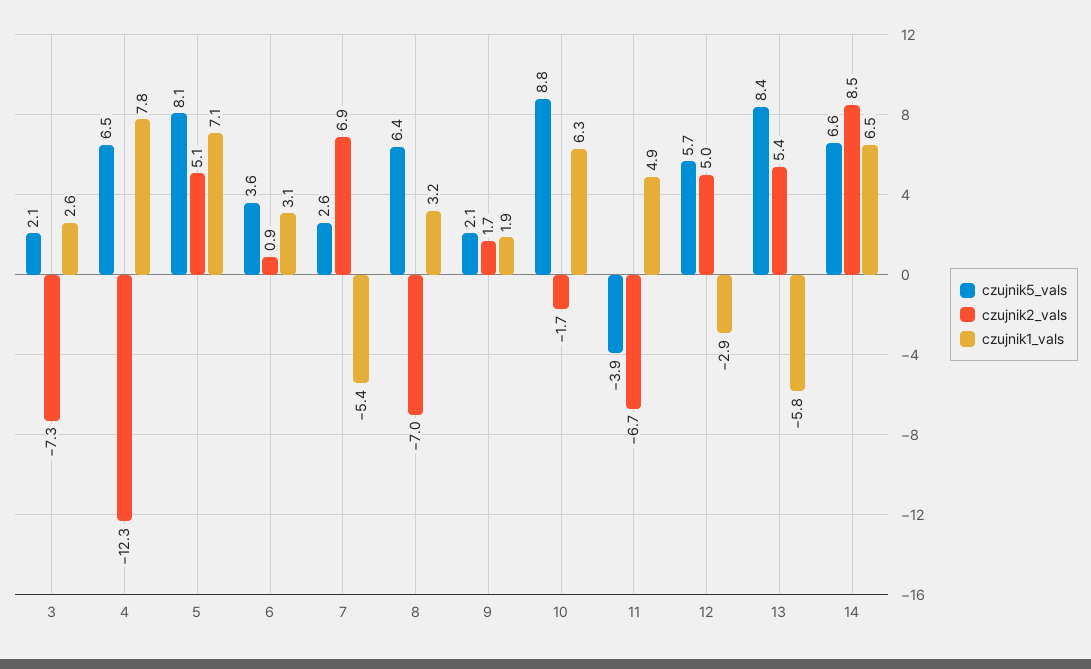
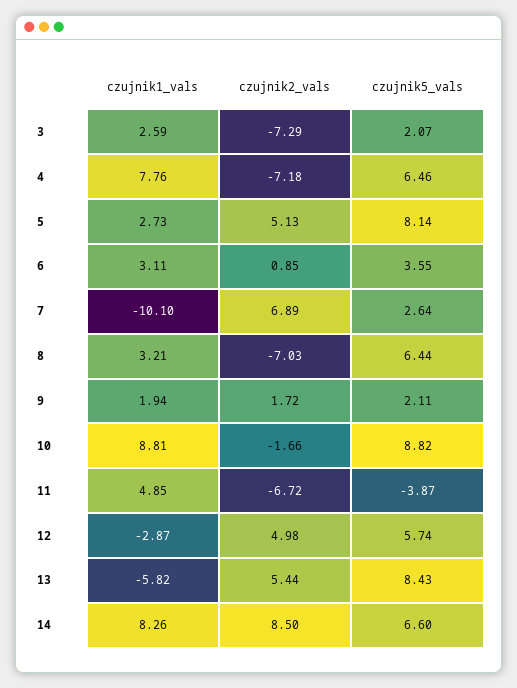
czujnik2_vals, 4: -12.3 -> -7.18
czujnik1_vals, 5: 7.1 -> 2.73
czujnik1_vals, 7: -5.4 -> -10.1
czujnik1_vals, 10: 6.3 -> 8.81
czujnik1_vals, 14: 6.5 -> 8.26

